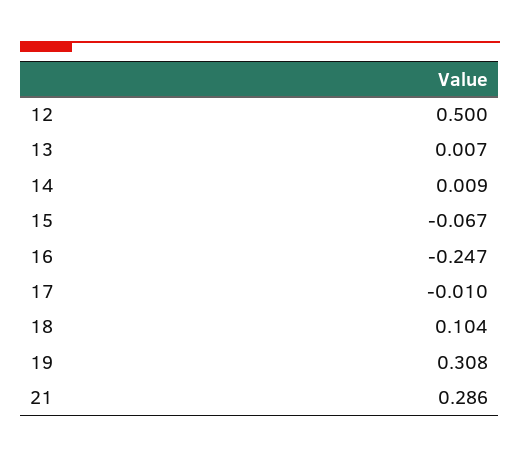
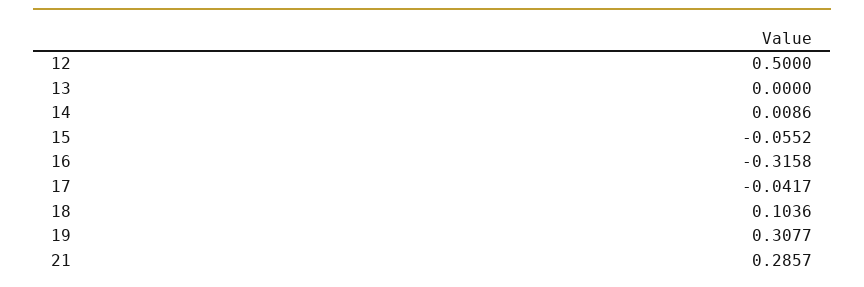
13: 0.007 -> 0
15: -0.067 -> -0.0552
16: -0.247 -> -0.3158
17: -0.01 -> -0.0417

